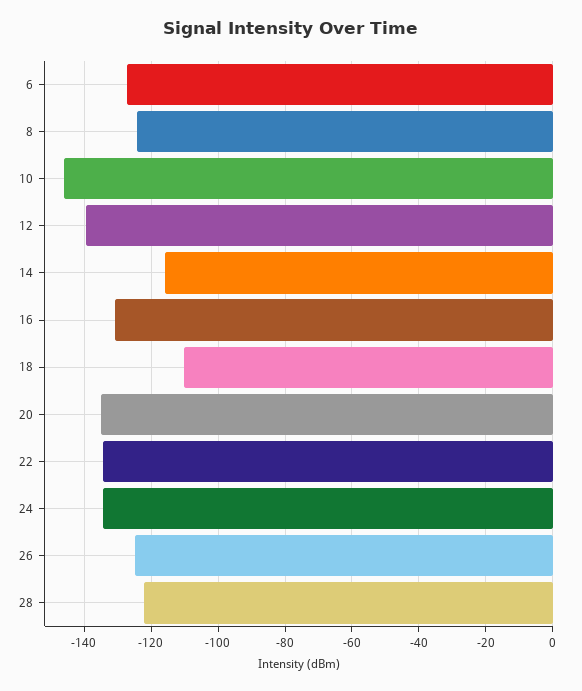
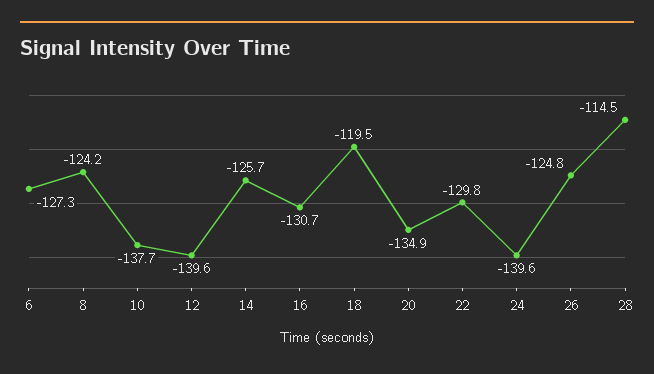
10: -146 -> -137.7
14: -116 -> -125.7
18: -110 -> -119.5
22: -134 -> -129.8
24: -134 -> -139.6
28: -122 -> -114.5

